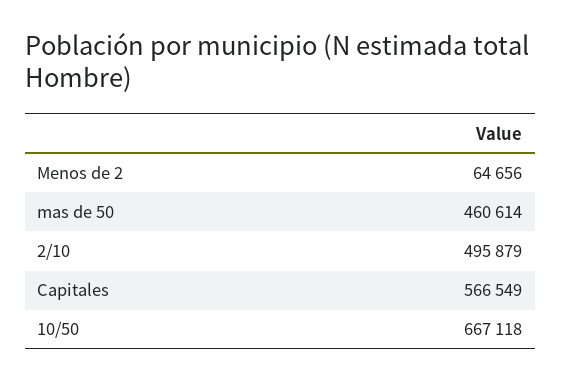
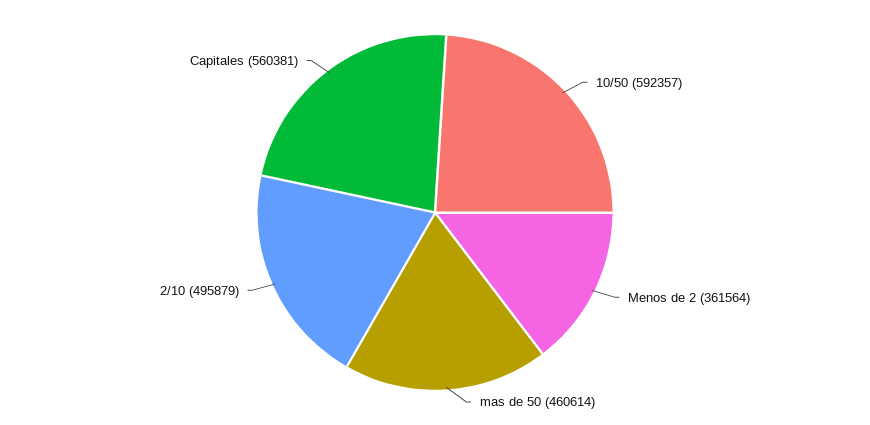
Menos de 2: 64656 -> 361564
Capitales: 566549 -> 560381
10/50: 667118 -> 592357

